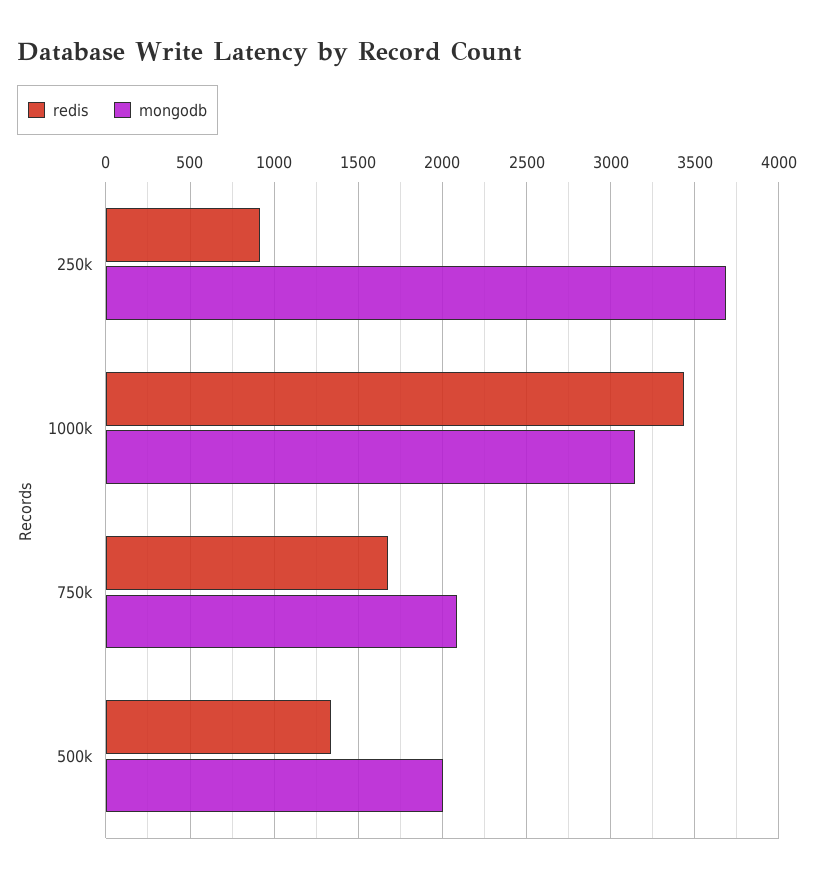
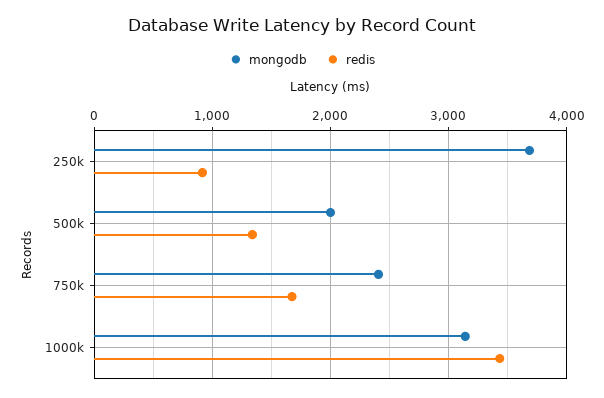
mongodb, 750k: 2100 -> 2400

